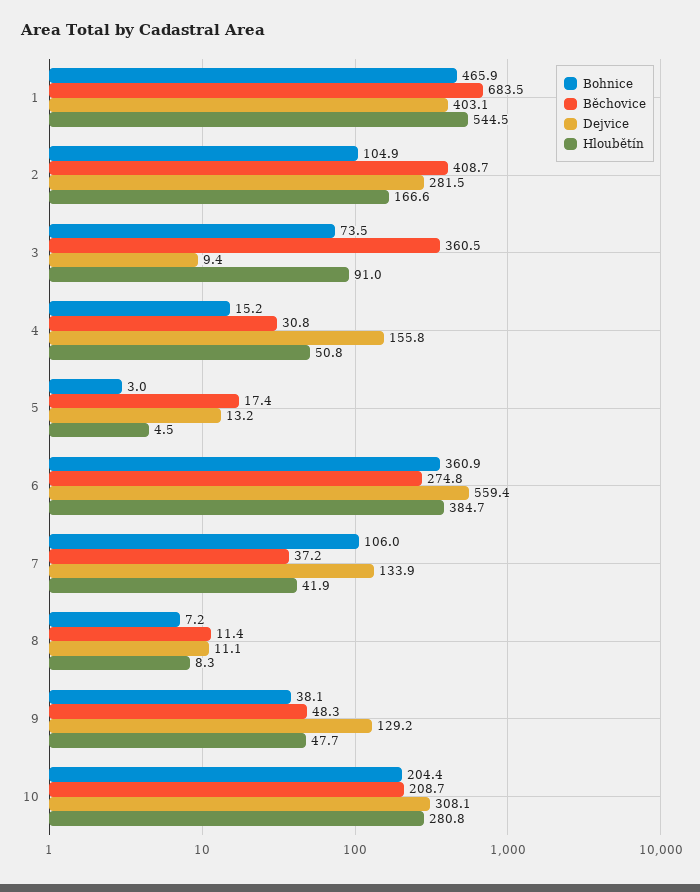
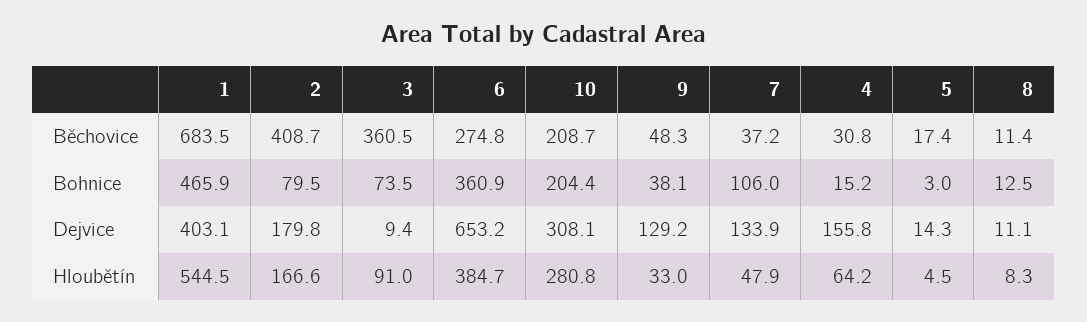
Bohnice, 2: 104.9 -> 79.5
Dejvice, 2: 281.5 -> 179.8
Hloubětín, 4: 50.8 -> 64.2
Dejvice, 5: 13.2 -> 14.3
Dejvice, 6: 559.4 -> 653.2
Hloubětín, 7: 41.9 -> 47.9
Bohnice, 8: 7.2 -> 12.5
Hloubětín, 9: 47.7 -> 33

